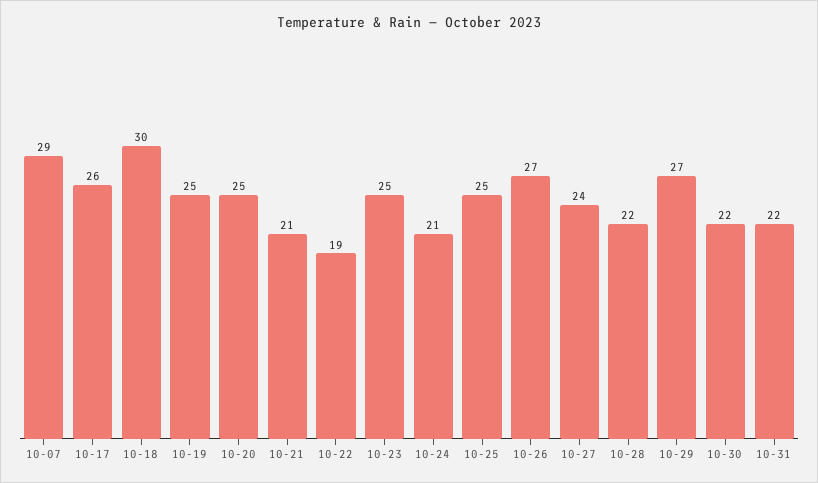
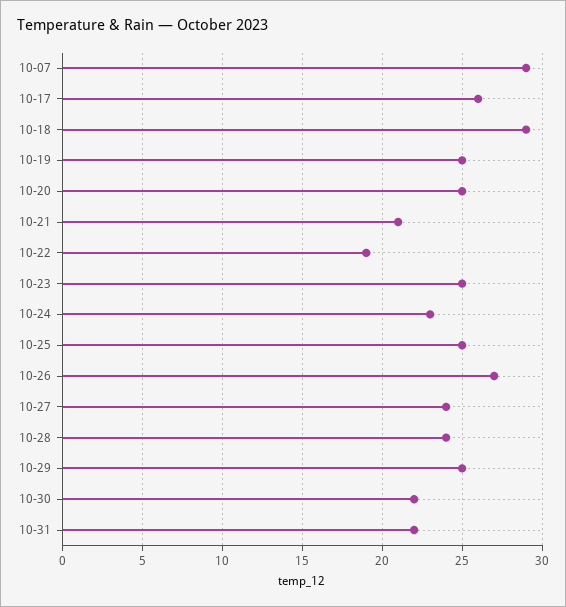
10-18: 30 -> 29
10-24: 21 -> 23
10-28: 22 -> 24
10-29: 27 -> 25

